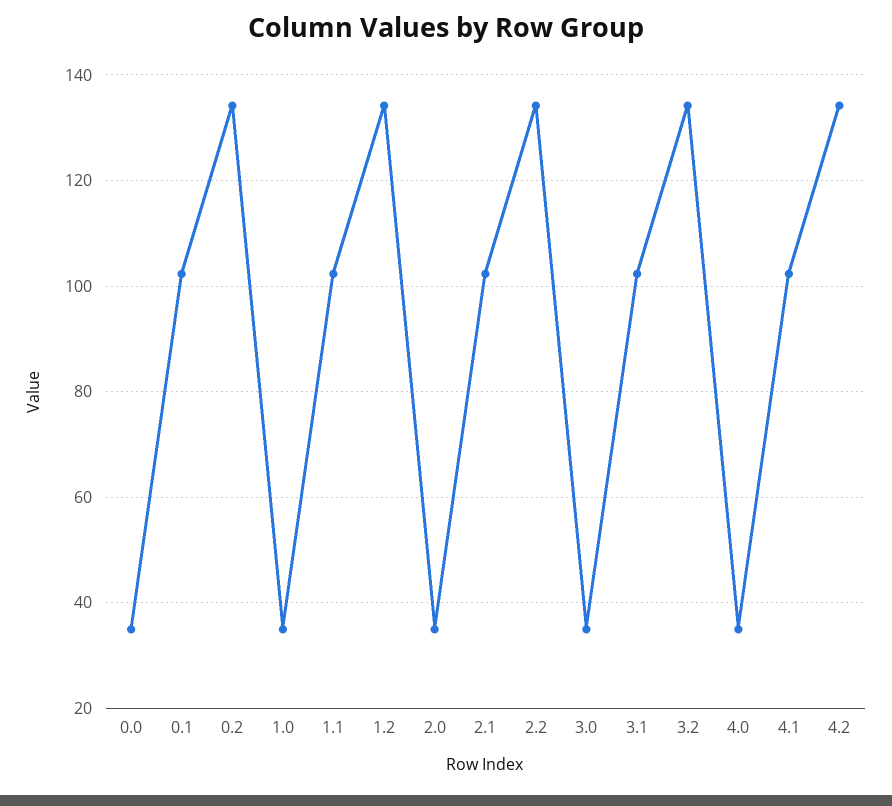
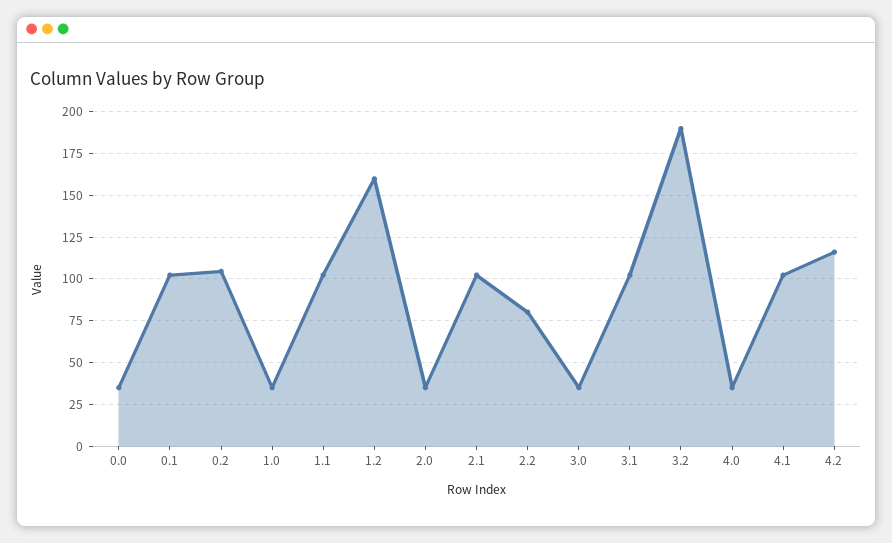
0.2: 134 -> 105
1.2: 134 -> 160
2.2: 134 -> 80
3.2: 134 -> 190
4.2: 134 -> 115

